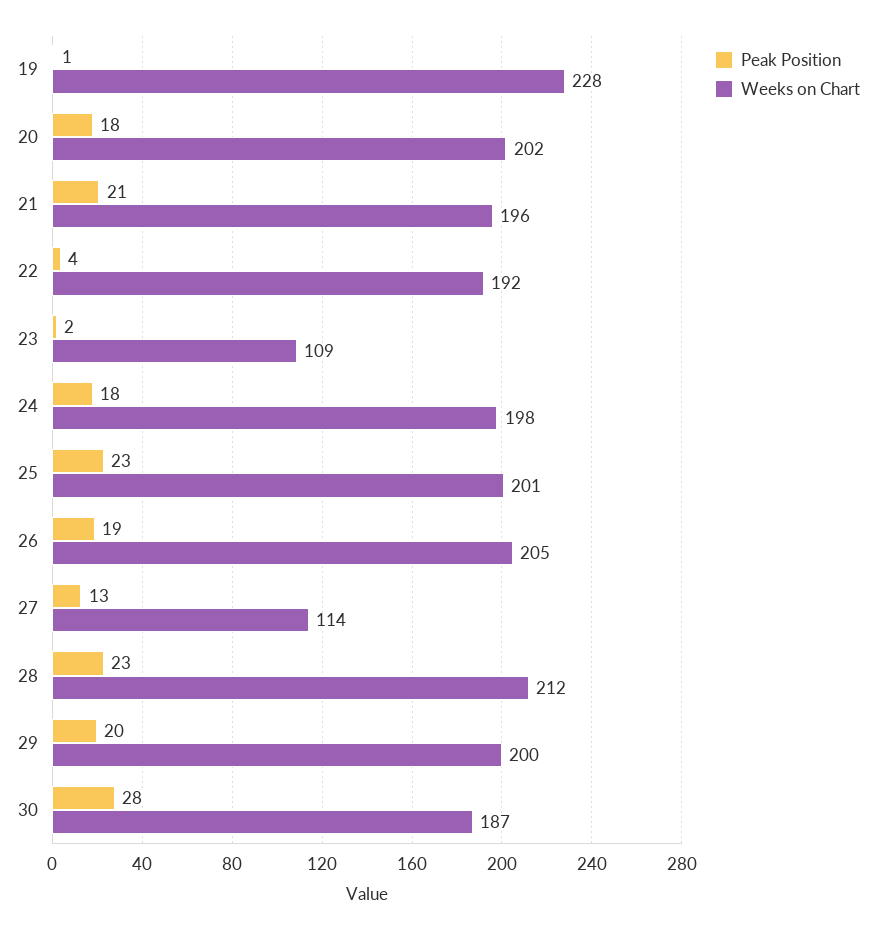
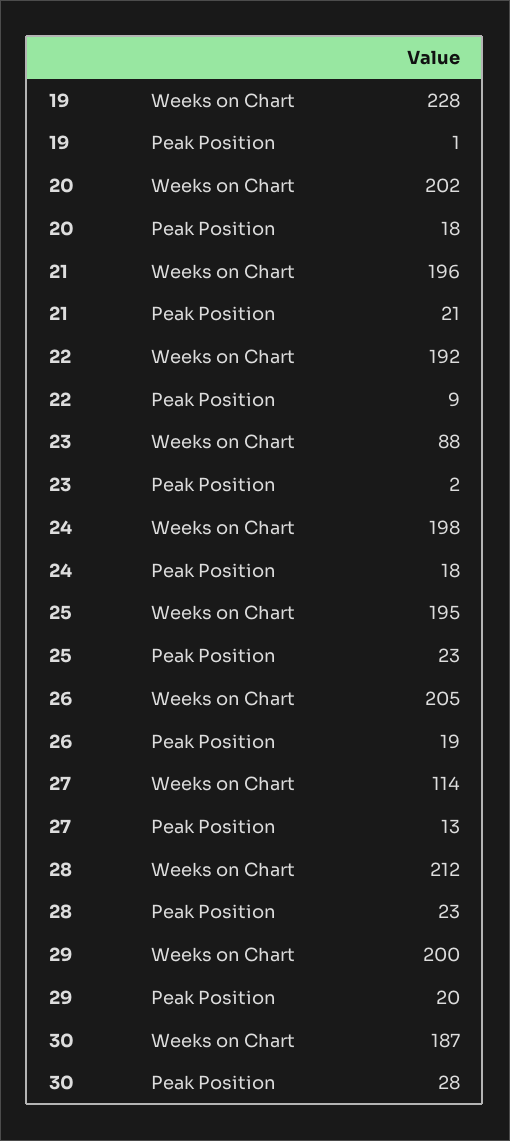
Peak Position, 22: 4 -> 9
Weeks on Chart, 23: 109 -> 88
Weeks on Chart, 25: 201 -> 195

